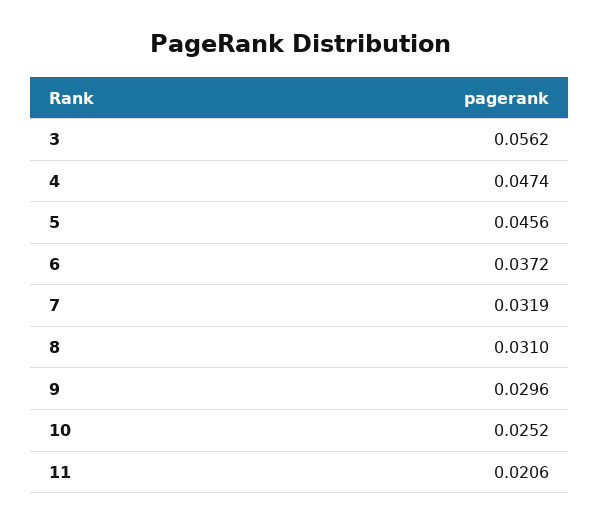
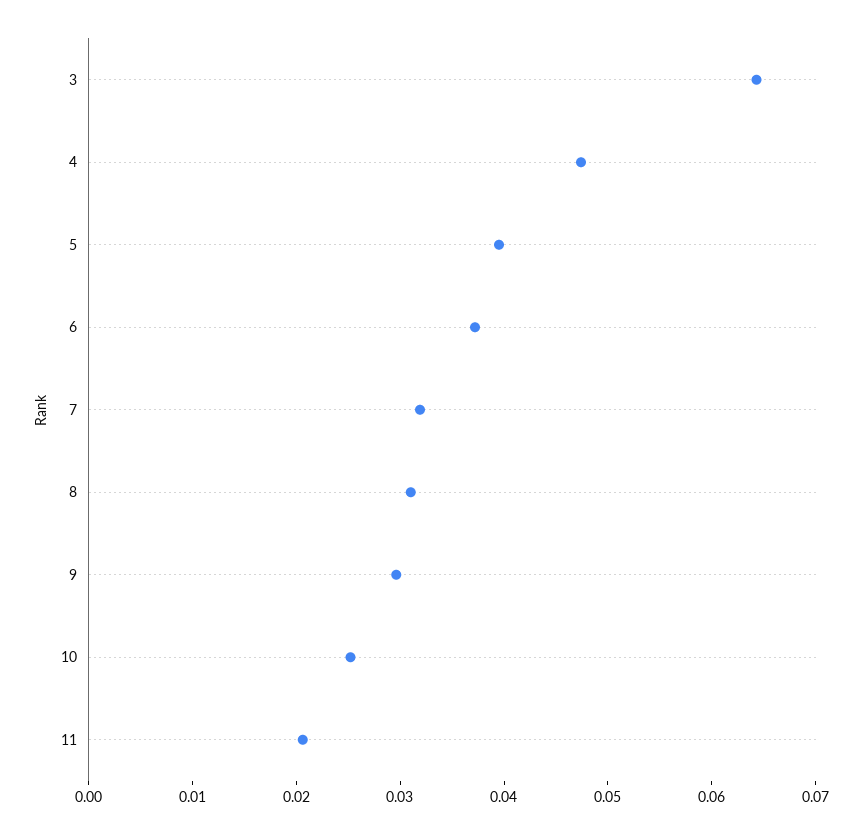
3: 0.0562 -> 0.064
5: 0.0456 -> 0.04

